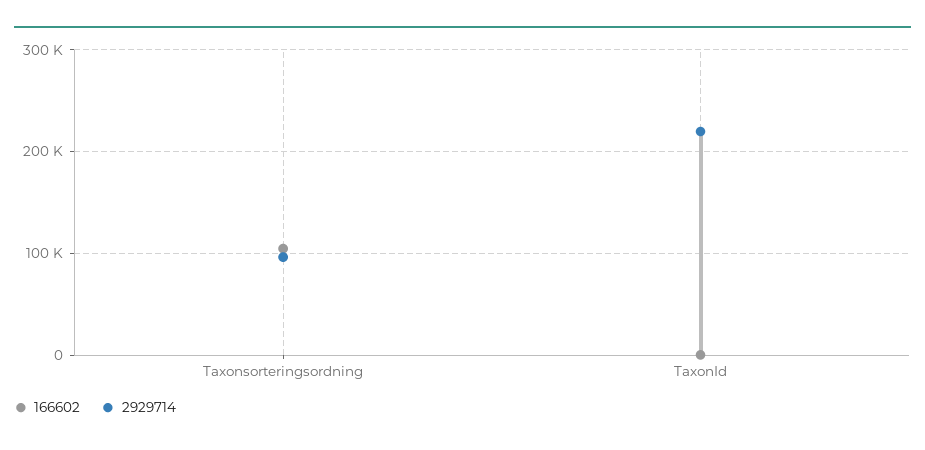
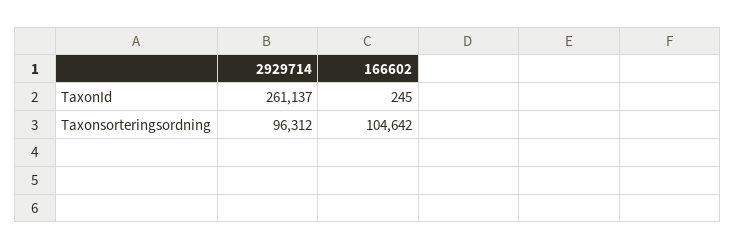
2929714, TaxonId: 220000 -> 261137

